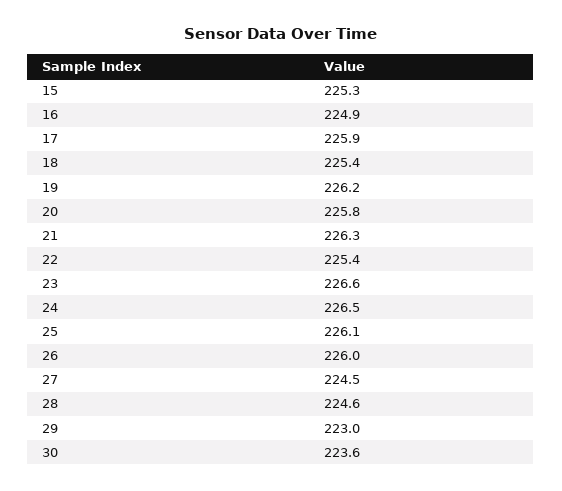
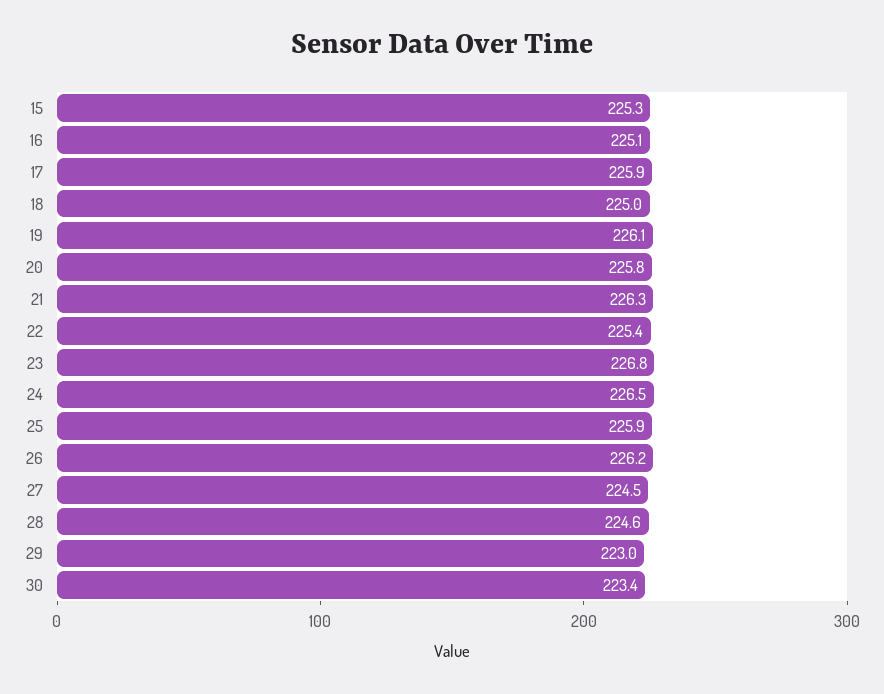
16: 224.9 -> 225.1
18: 225.4 -> 225
19: 226.2 -> 226.1
23: 226.6 -> 226.8
25: 226.1 -> 225.9
26: 226 -> 226.2
30: 223.6 -> 223.4

